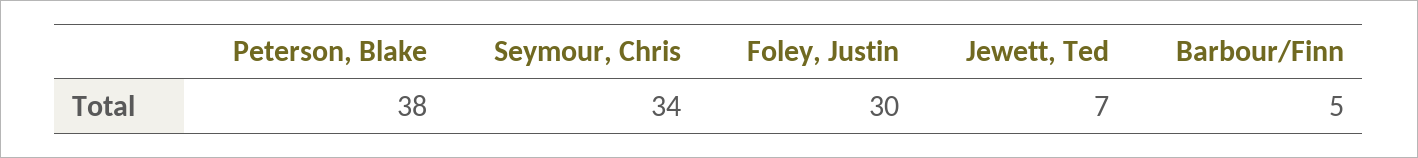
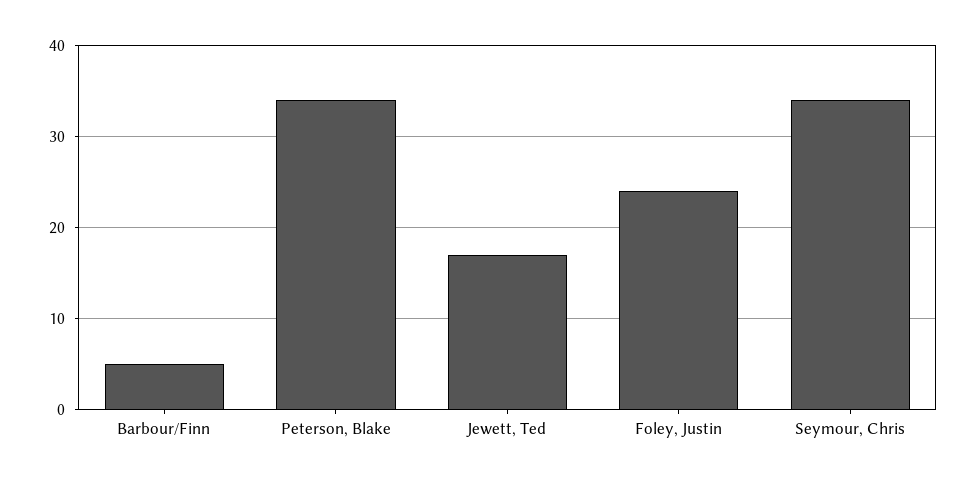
Peterson, Blake: 38 -> 34
Foley, Justin: 30 -> 24
Jewett, Ted: 7 -> 17

